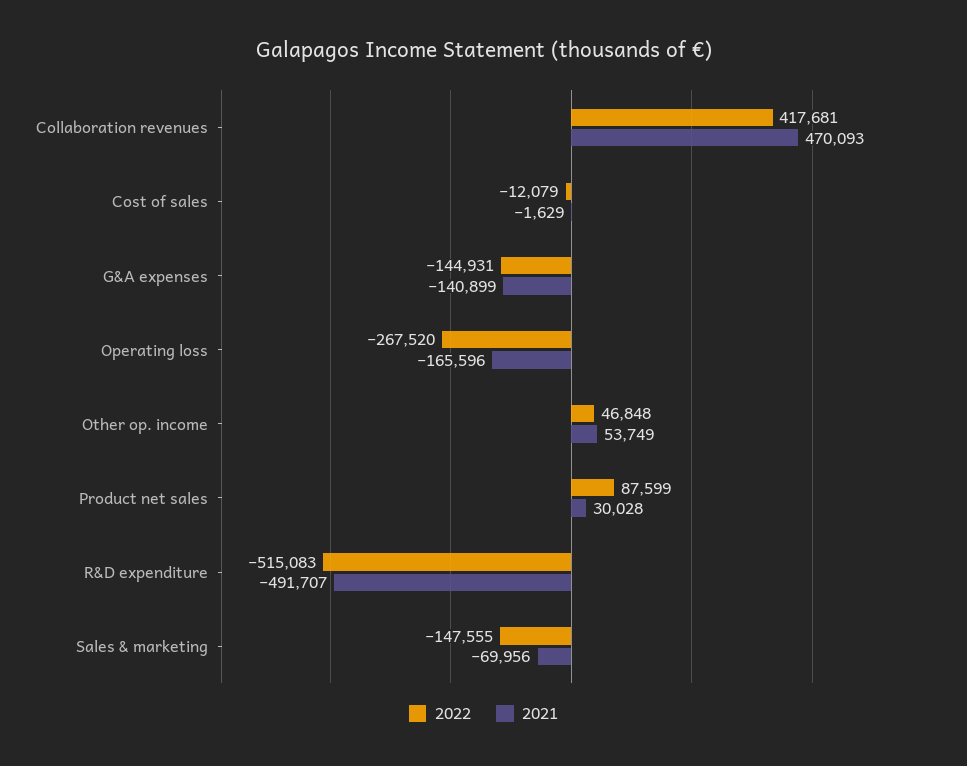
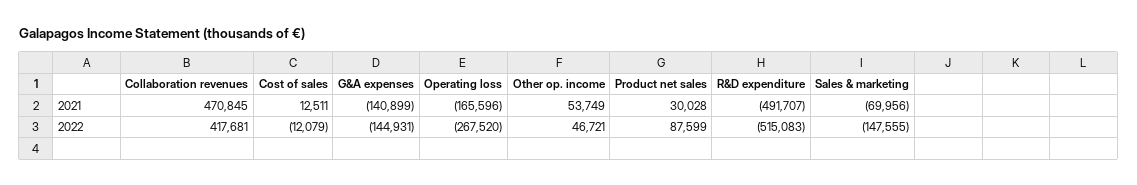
2021, Collaboration revenues: 470093 -> 470845
2021, Cost of sales: -1629 -> 12511
2022, Other op. income: 46848 -> 46721

